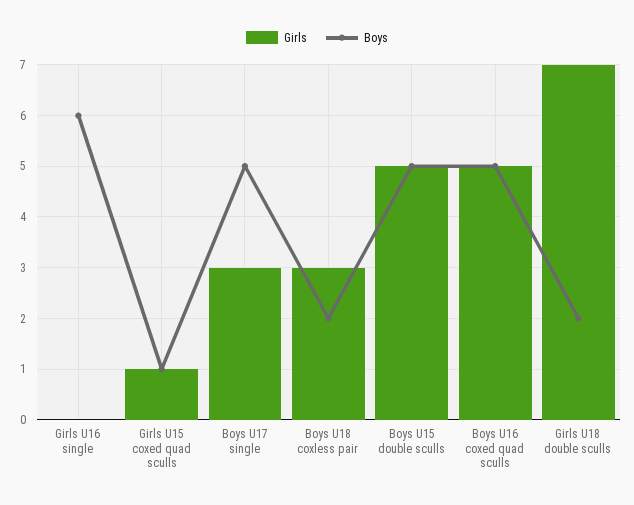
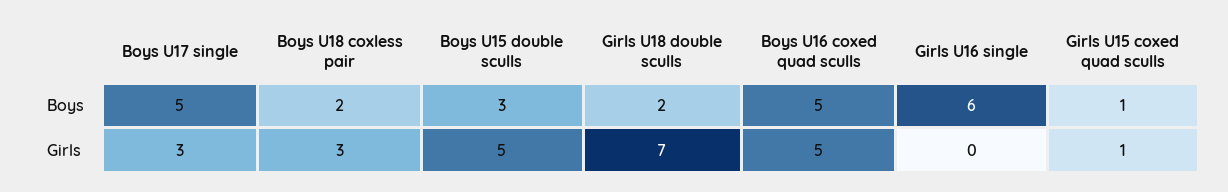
Boys, Boys U15 double sculls: 5 -> 3

